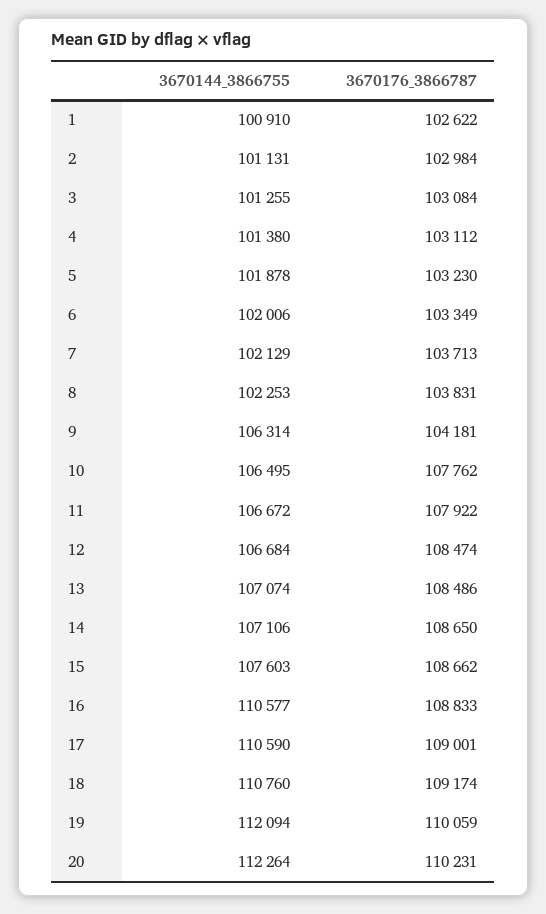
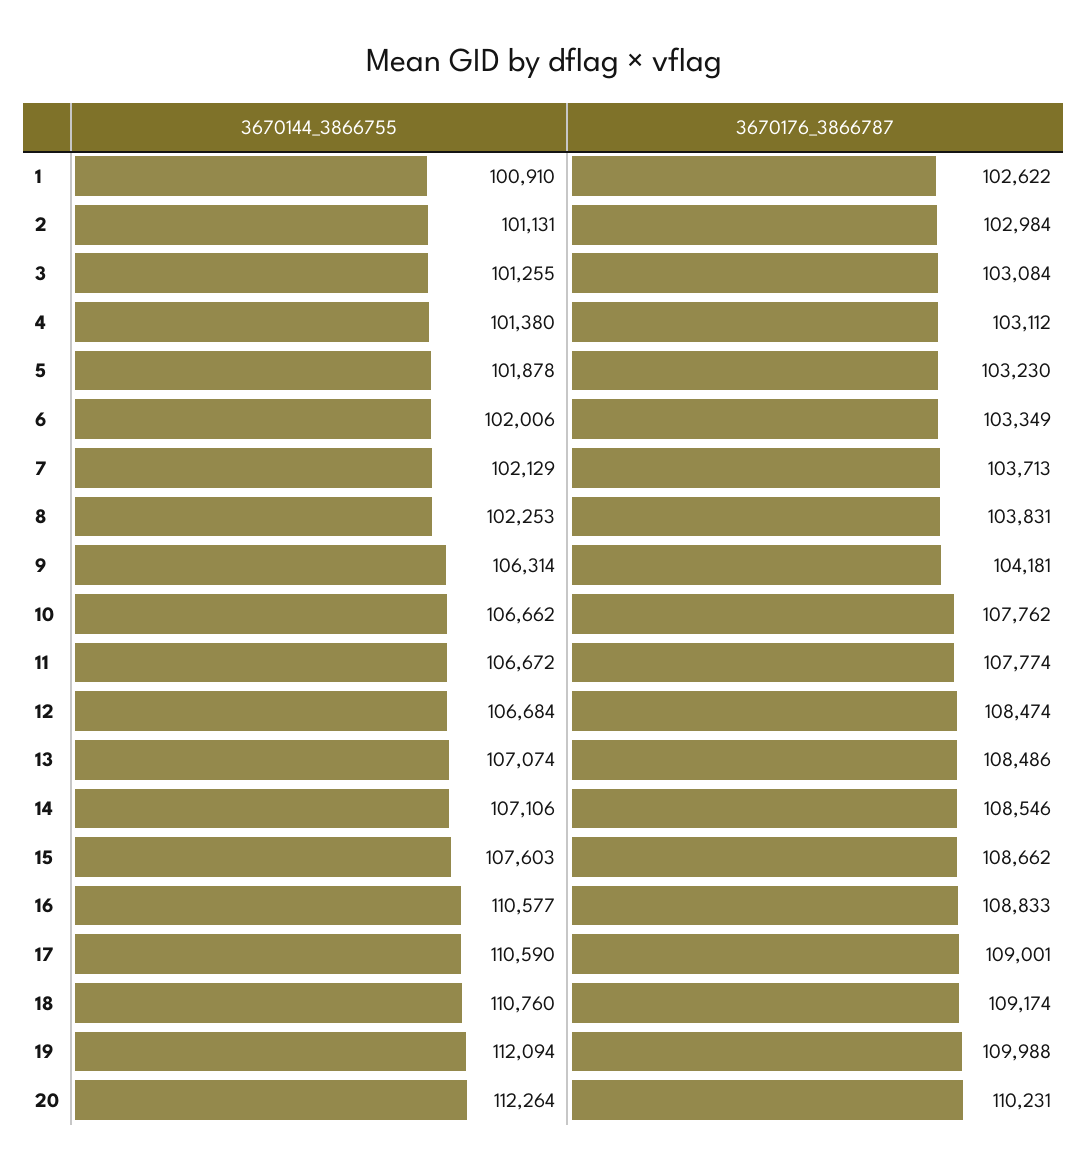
3670144_3866755, 10: 106495 -> 106662
3670176_3866787, 11: 107922 -> 107774
3670176_3866787, 14: 108650 -> 108546
3670176_3866787, 19: 110059 -> 109988

